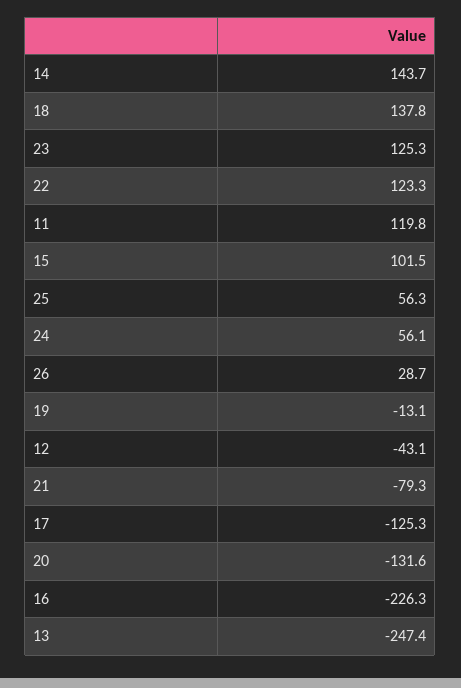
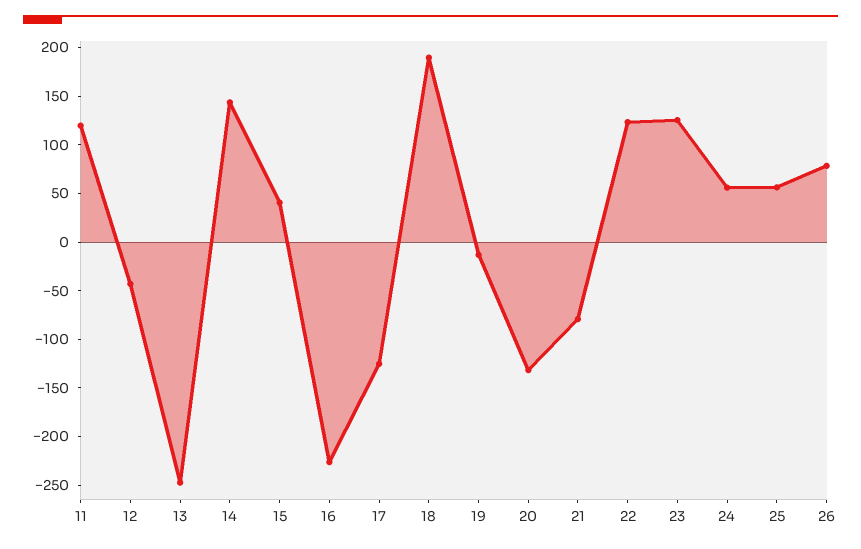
18: 137.8 -> 190
15: 101.5 -> 40
26: 28.7 -> 80

